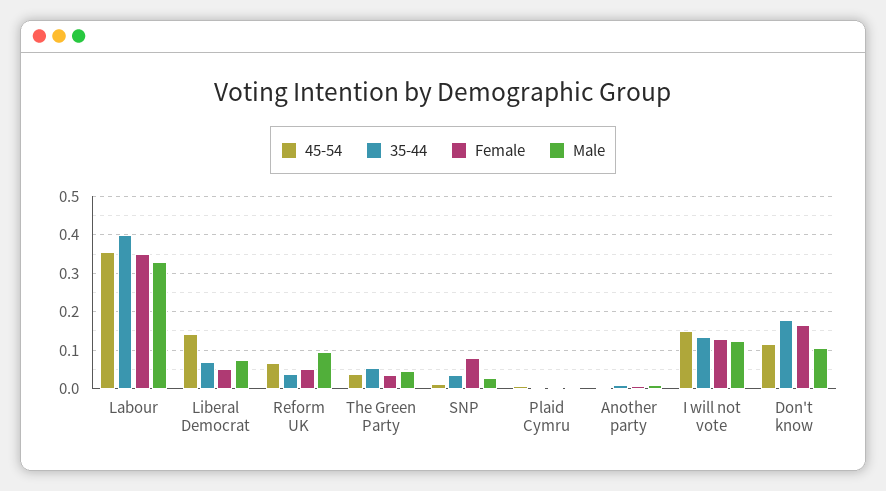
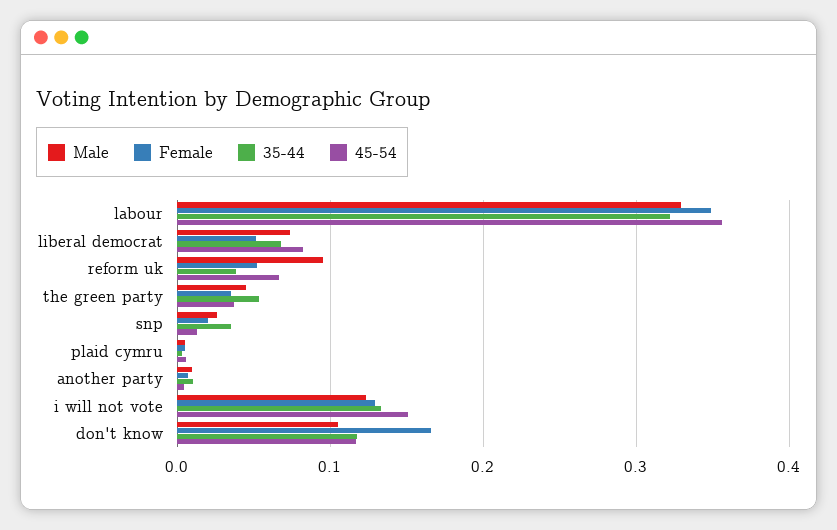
35-44, Labour: 0.4 -> 0.32
45-54, Liberal Democrat: 0.14 -> 0.08
Female, SNP: 0.08 -> 0.02
35-44, Don't know: 0.18 -> 0.12

